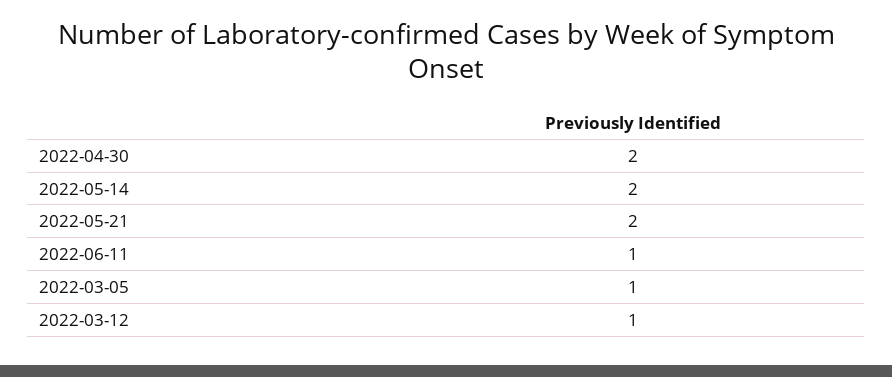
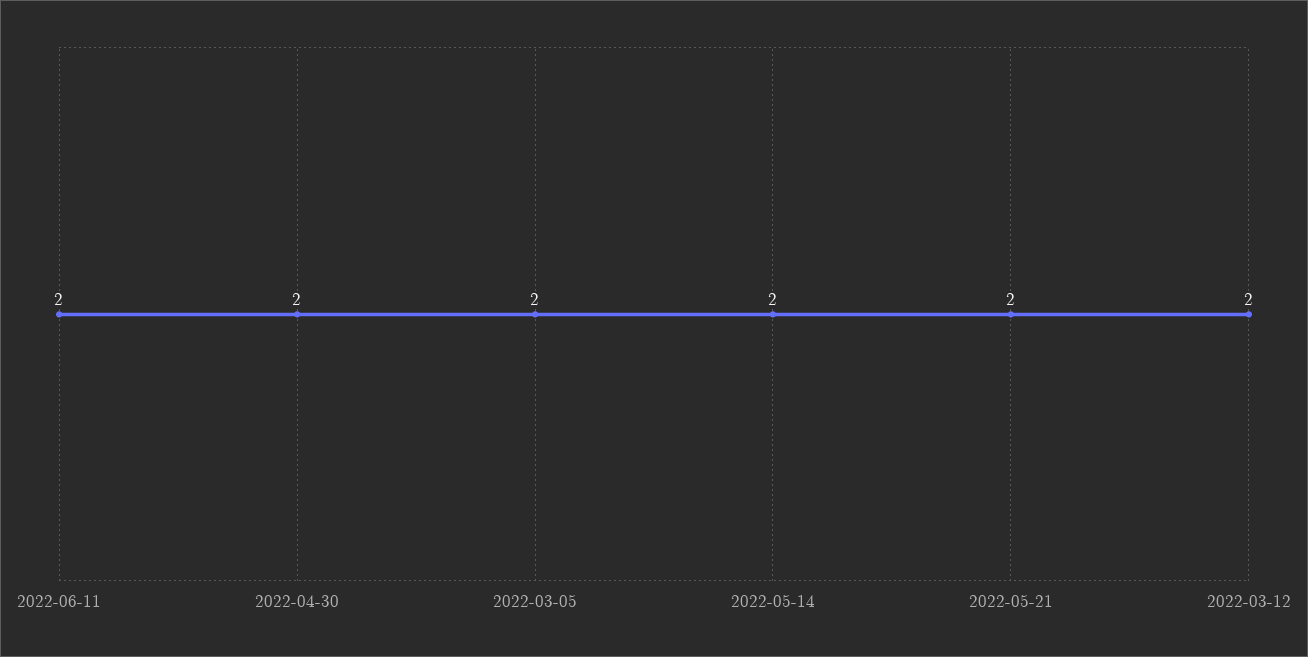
2022-06-11: 1 -> 2
2022-03-05: 1 -> 2
2022-03-12: 1 -> 2

